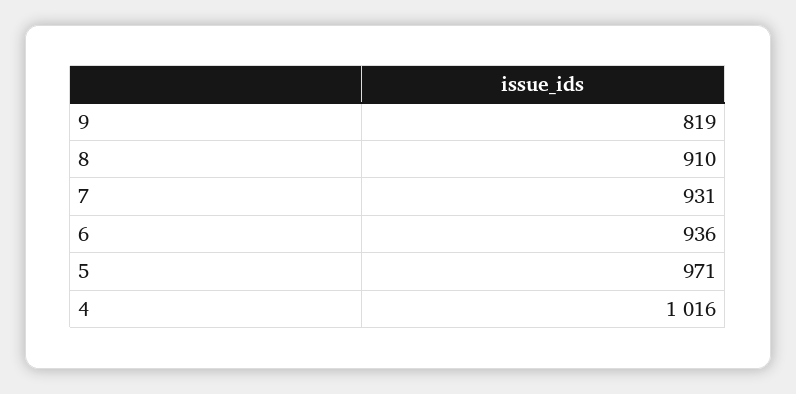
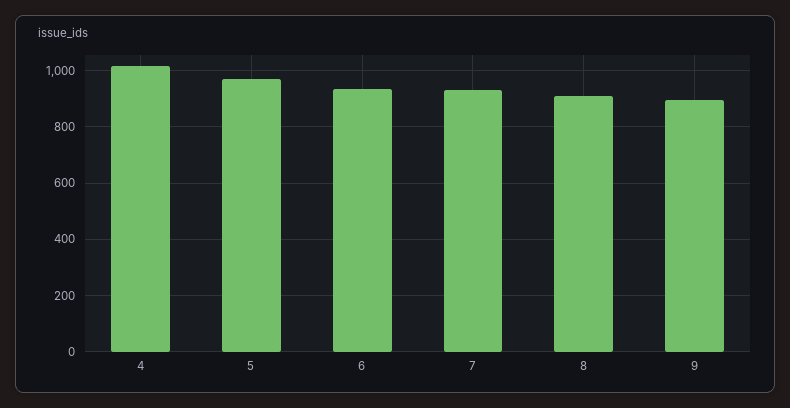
9: 819 -> 900

